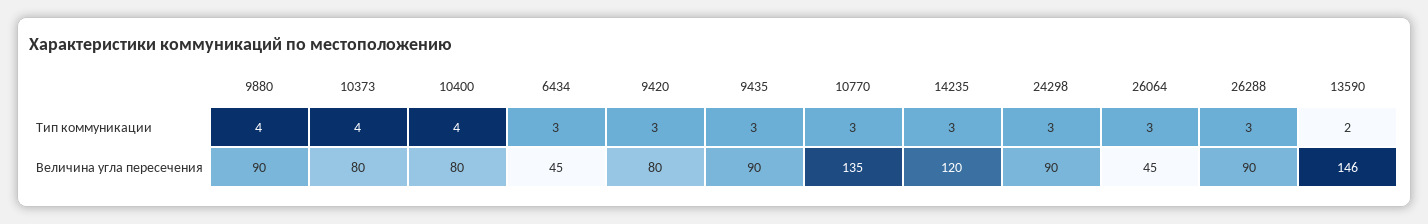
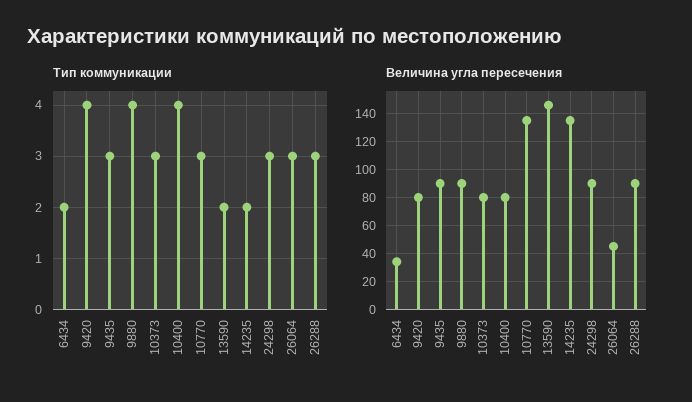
Тип коммуникации, 10373: 4 -> 3
Тип коммуникации, 6434: 3 -> 2
Тип коммуникации, 9420: 3 -> 4
Тип коммуникации, 14235: 3 -> 2
Величина угла пересечения, 6434: 45 -> 35
Величина угла пересечения, 14235: 120 -> 135

